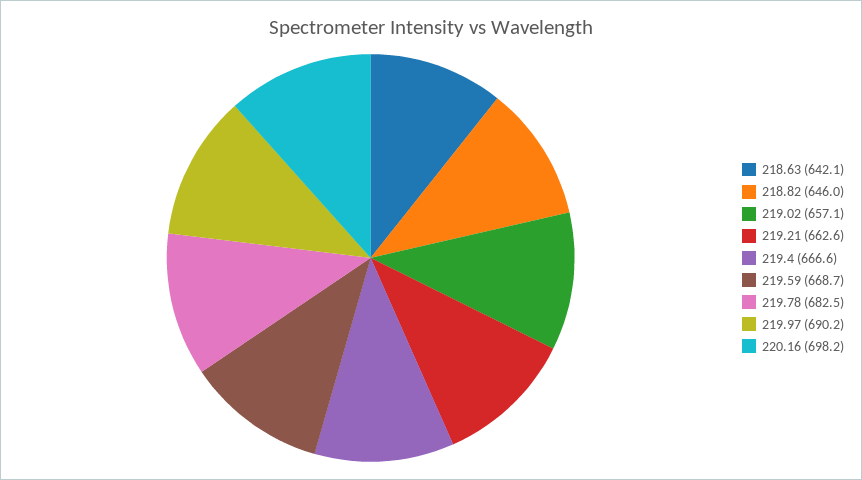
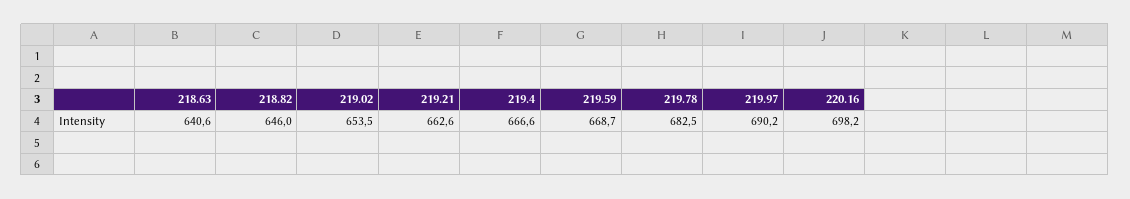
218.63: 642.1 -> 640.6
219.02: 657.1 -> 653.5

